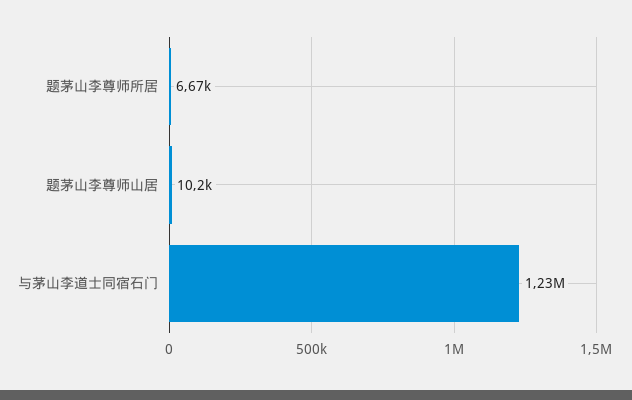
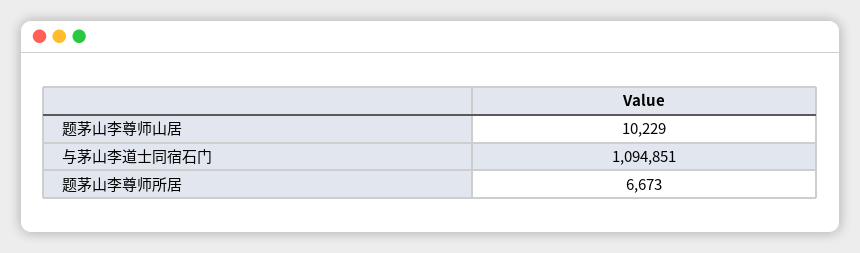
与茅山李道士同宿石门: 1230000 -> 1094851

